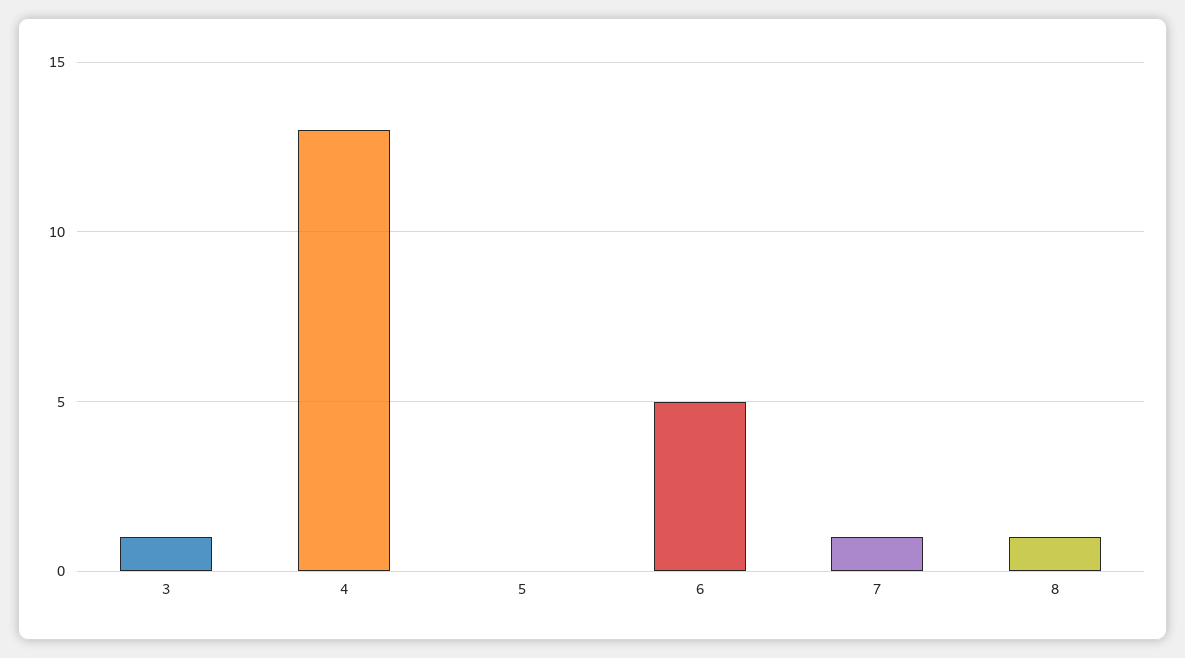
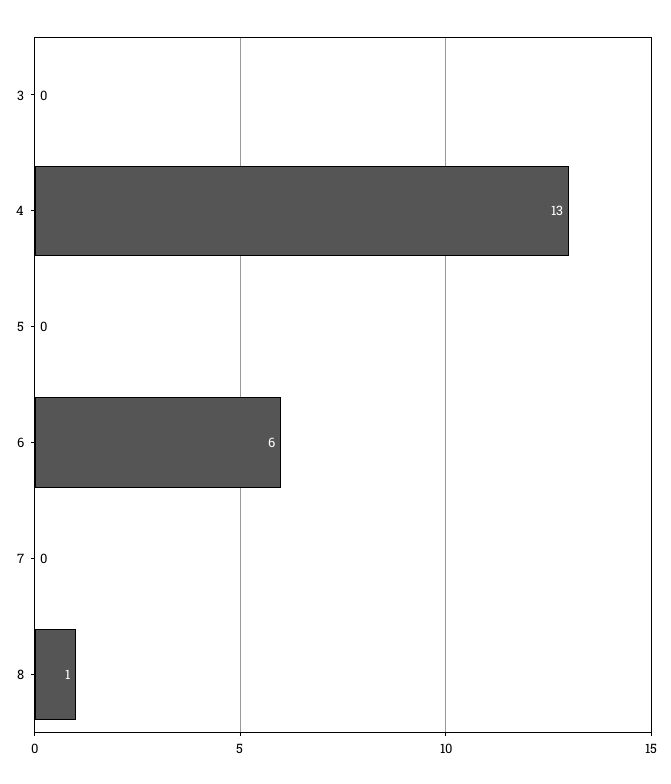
3: 1 -> 0
6: 5 -> 6
7: 1 -> 0

